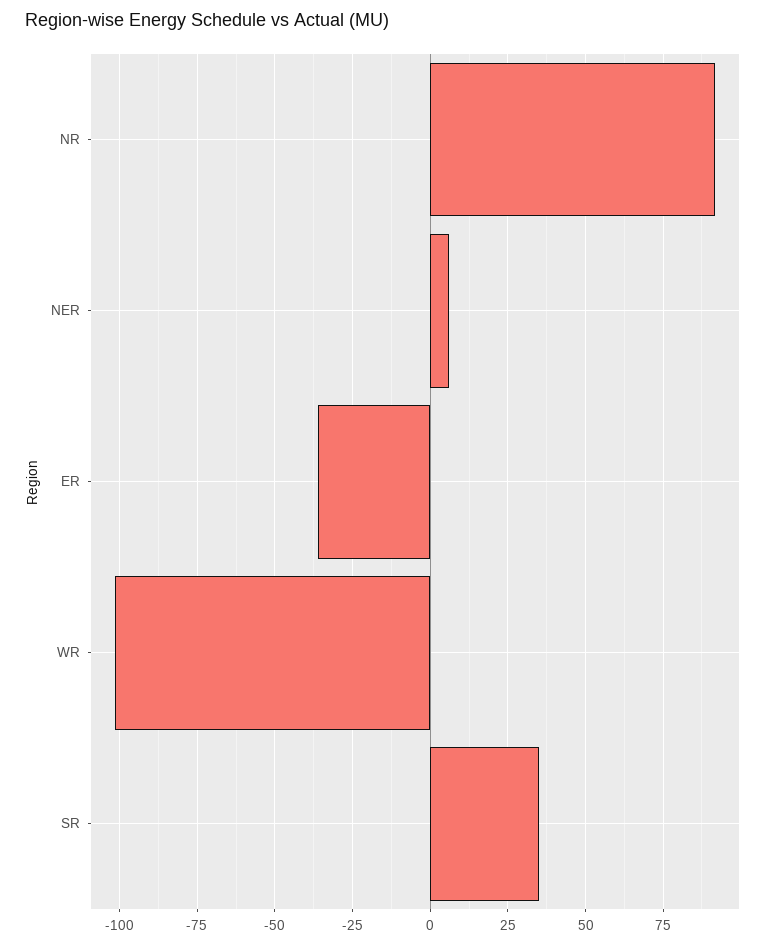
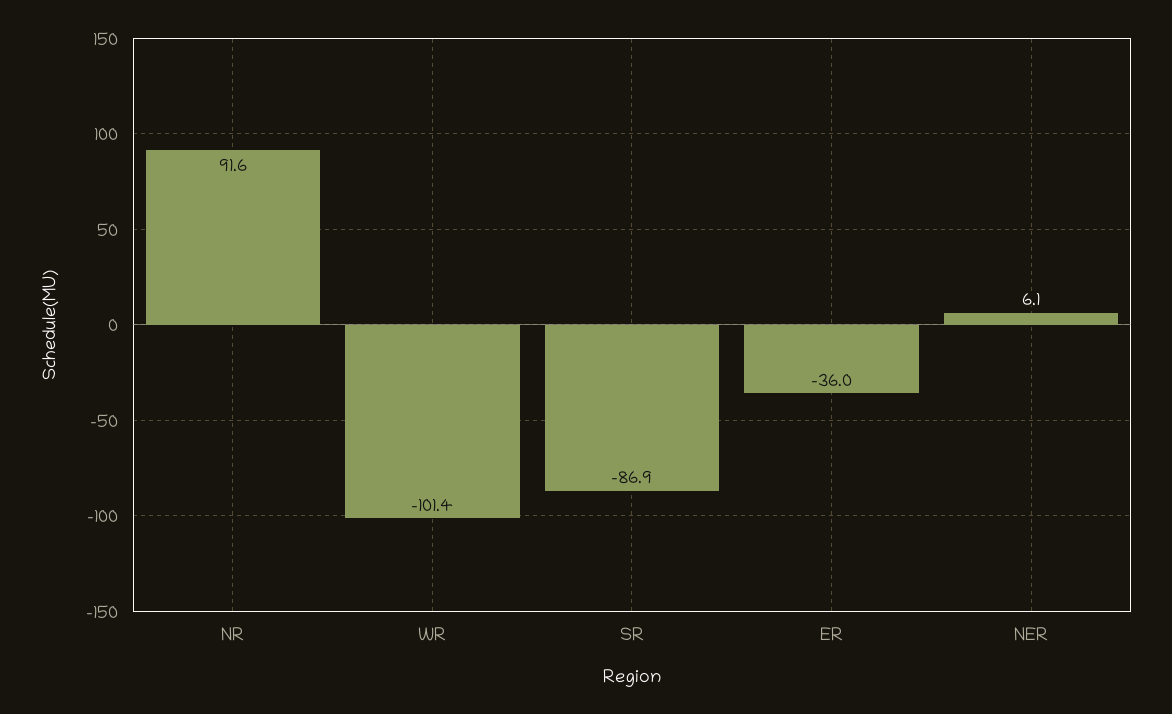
SR: 35 -> -86.9

